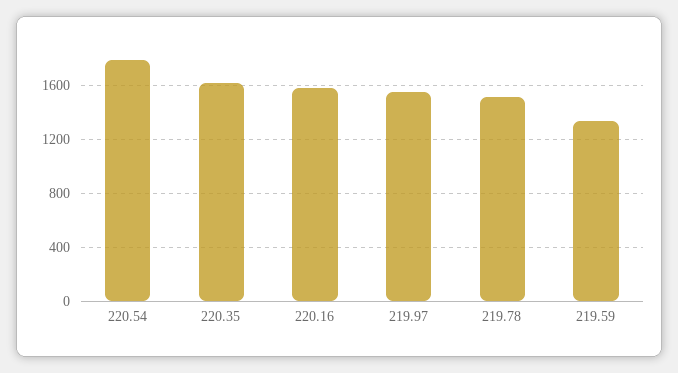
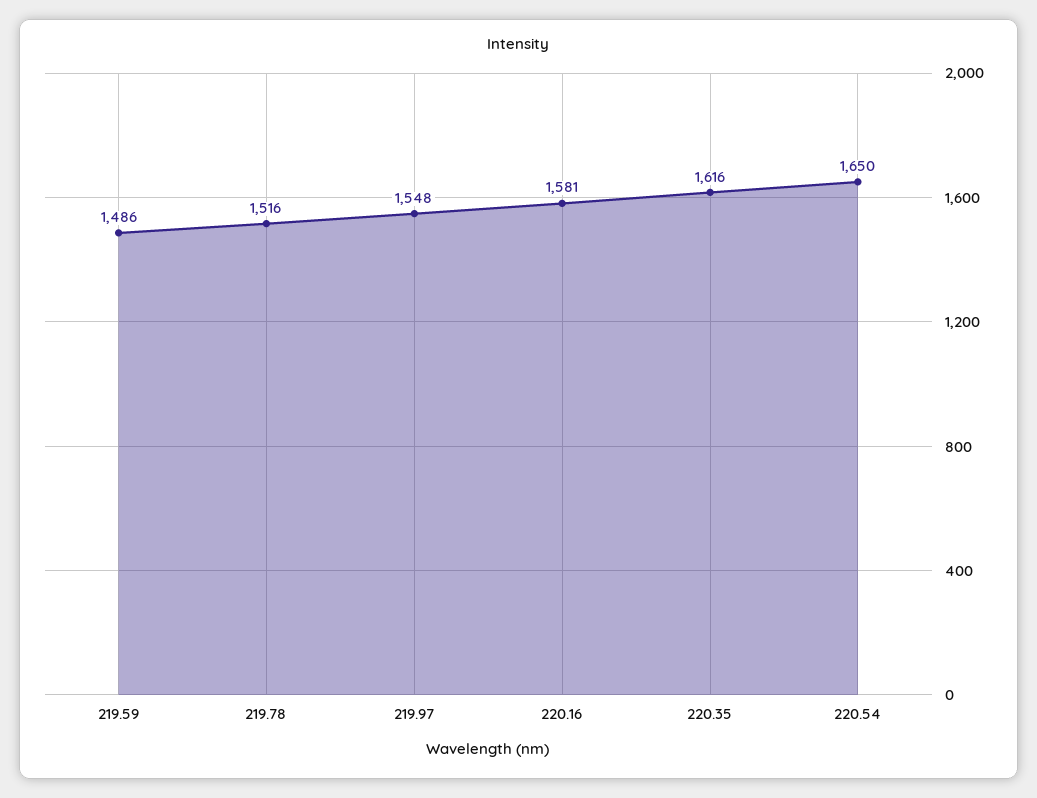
220.54: 1800 -> 1650
219.59: 1350 -> 1486

